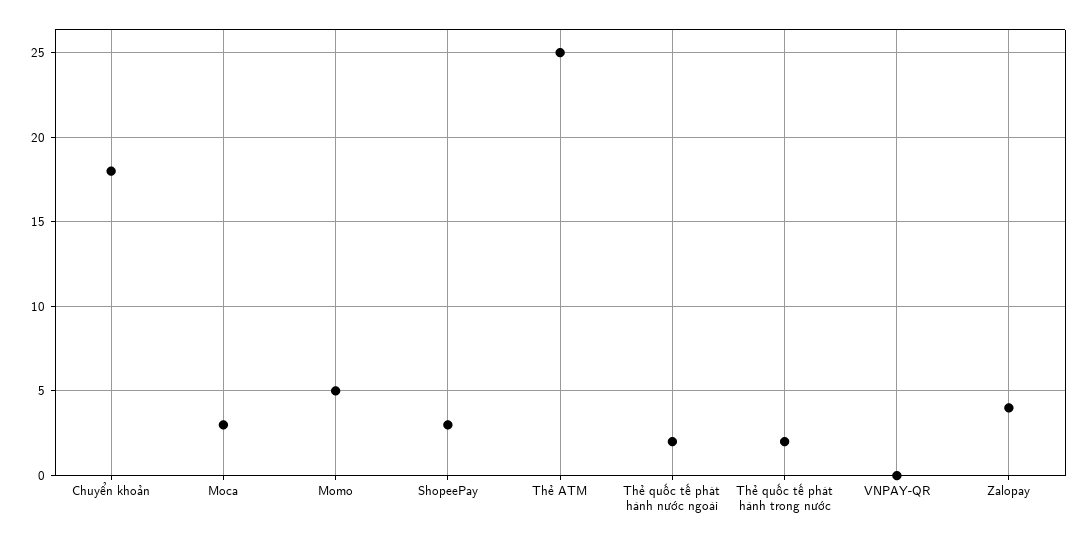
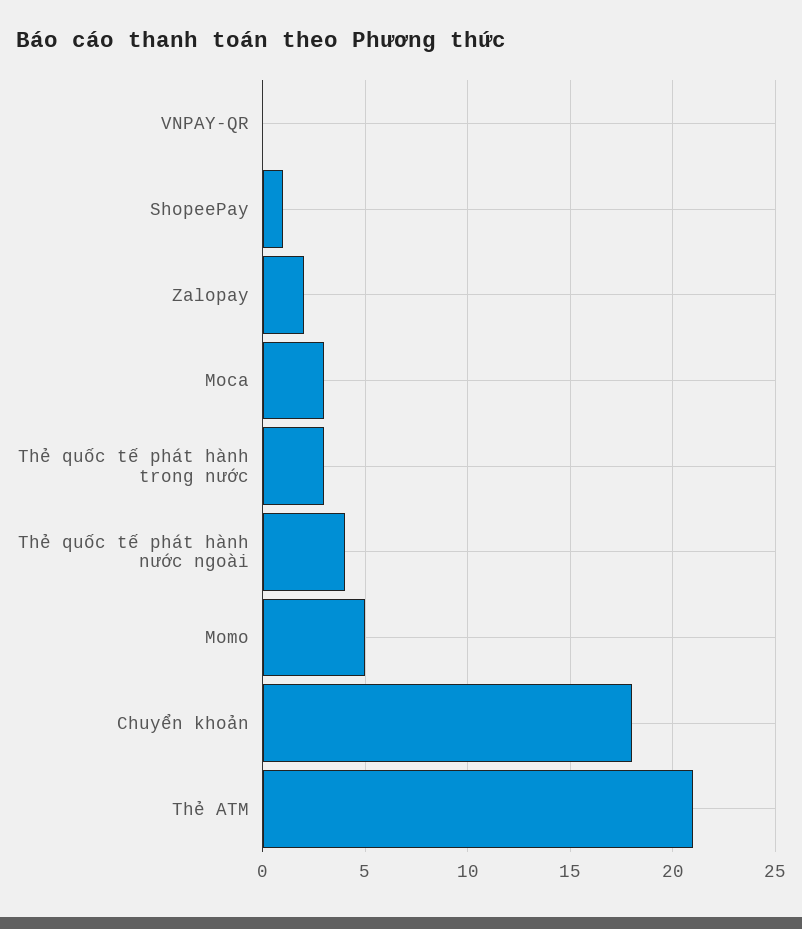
ShopeePay: 3 -> 1
Thẻ ATM: 25 -> 21
Thẻ quốc tế phát hành nước ngoài: 2 -> 4
Thẻ quốc tế phát hành trong nước: 2 -> 3
Zalopay: 4 -> 2

